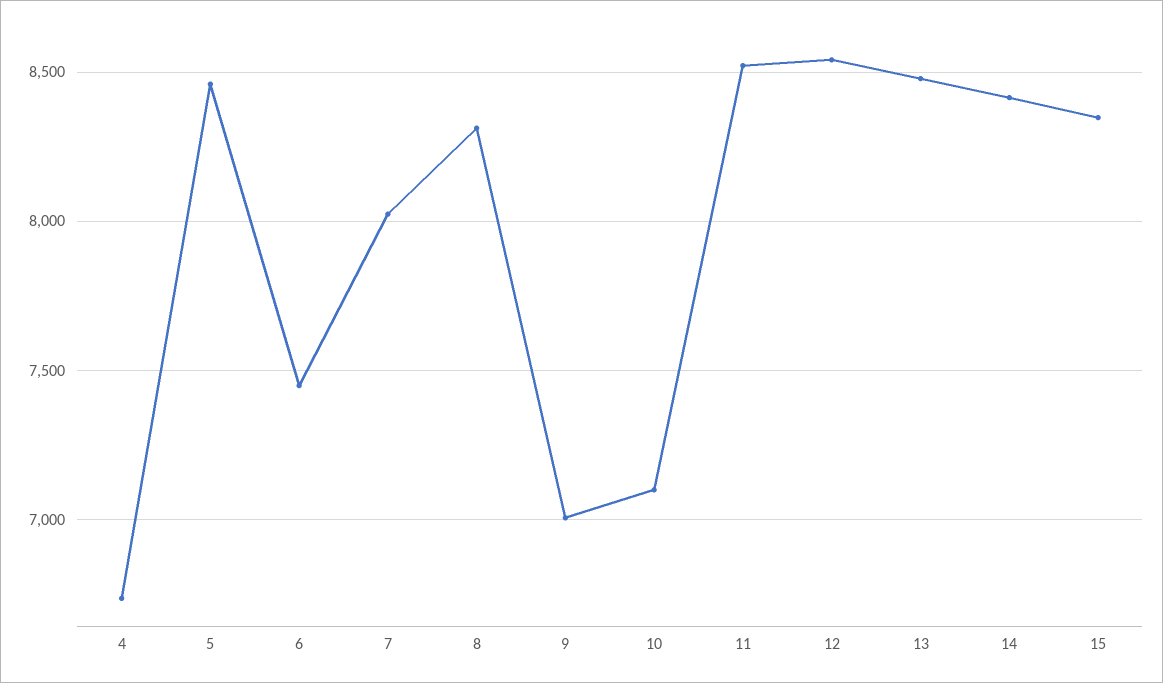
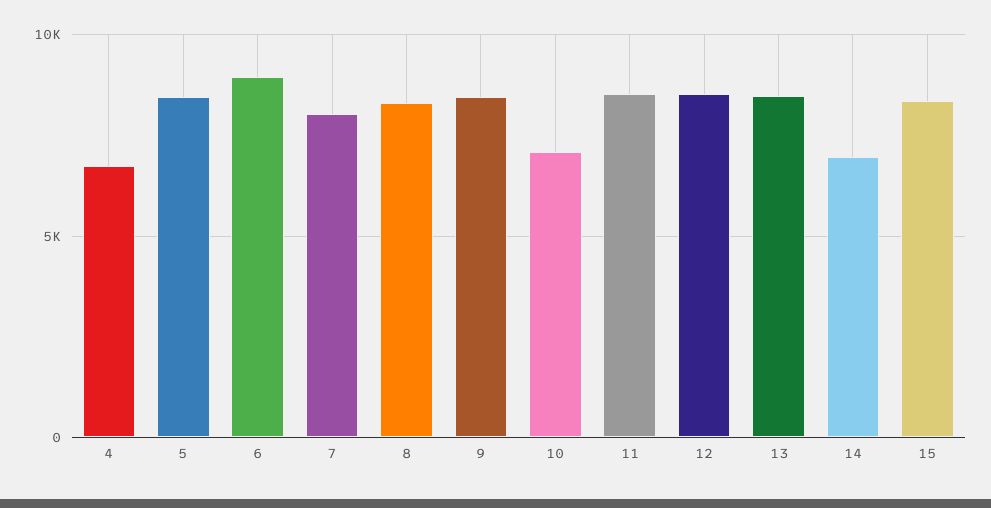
6: 7450 -> 9000
9: 7000 -> 8500
14: 8400 -> 7000

